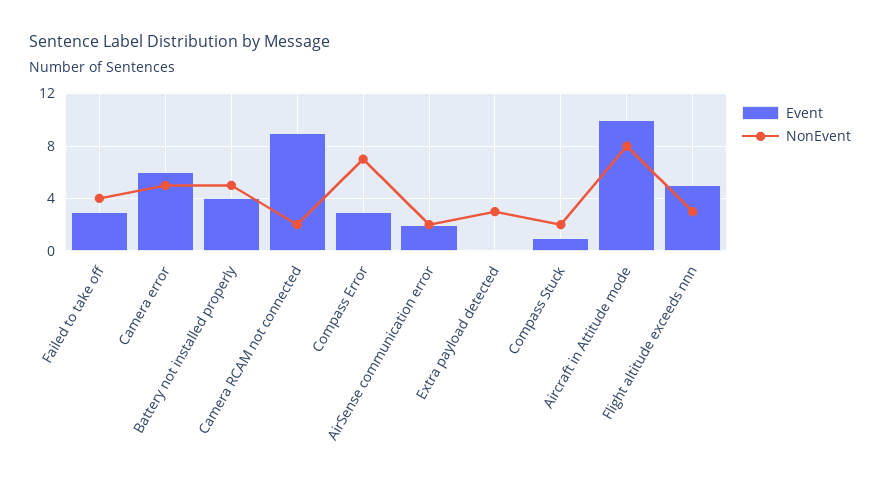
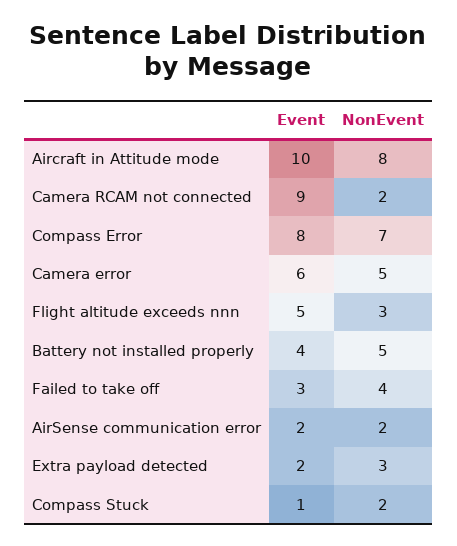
Event, Compass Error: 3 -> 8
Event, Extra payload detected: 0 -> 2

